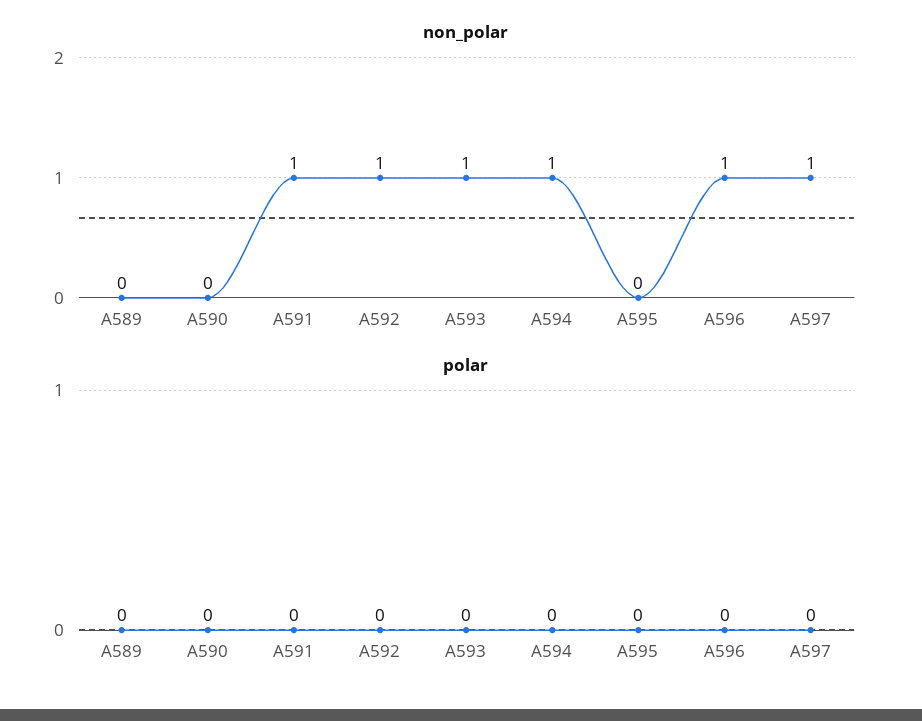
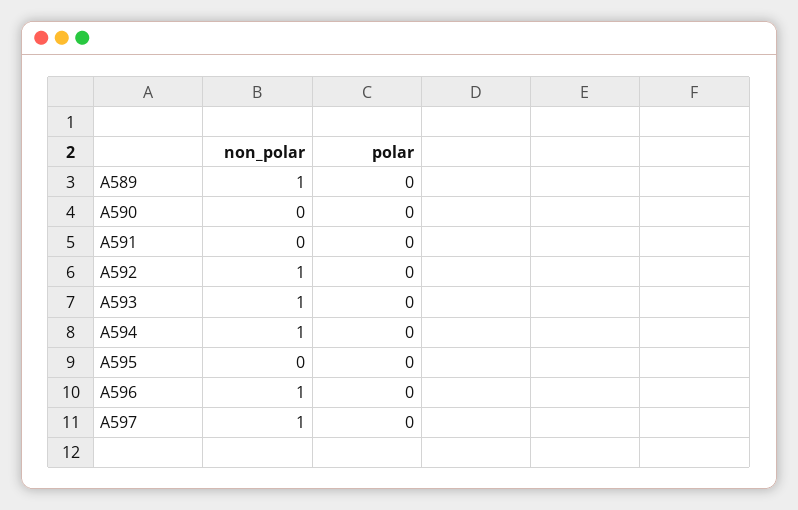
non_polar, A589: 0 -> 1
non_polar, A591: 1 -> 0

